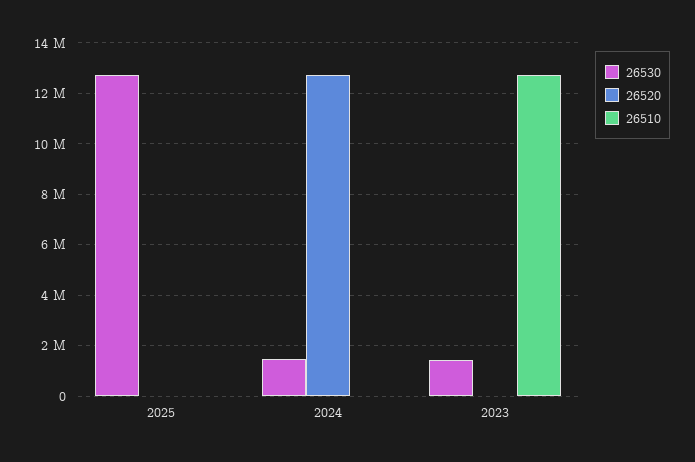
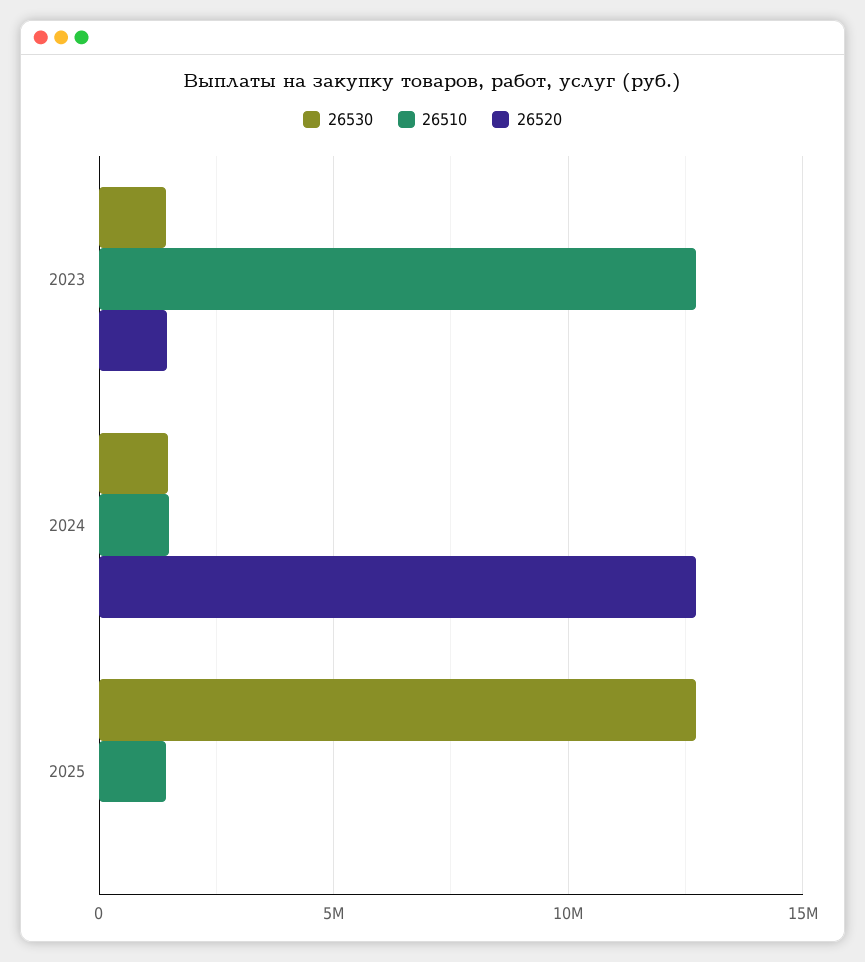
26510, 2025: 0 -> 1500000
26510, 2024: 0 -> 1500000
26520, 2023: 0 -> 1500000

